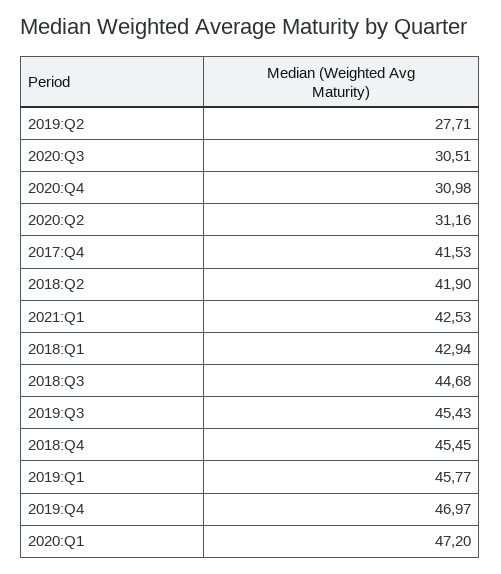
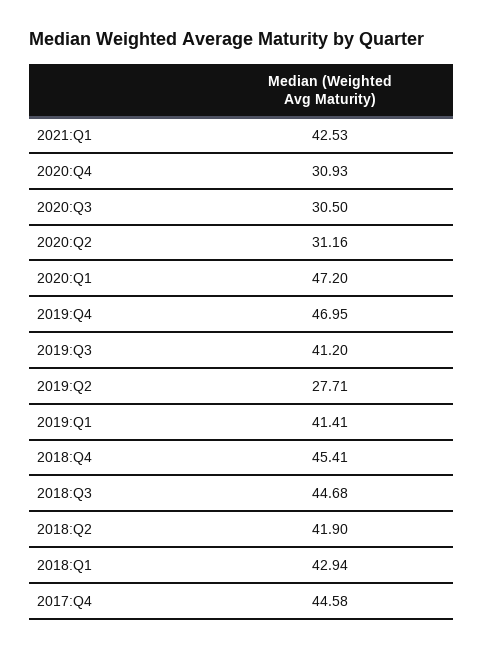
2020:Q3: 30.51 -> 30.5
2020:Q4: 30.98 -> 30.93
2017:Q4: 41.53 -> 44.58
2019:Q3: 45.43 -> 41.2
2018:Q4: 45.45 -> 45.41
2019:Q1: 45.77 -> 41.41
2019:Q4: 46.97 -> 46.95

